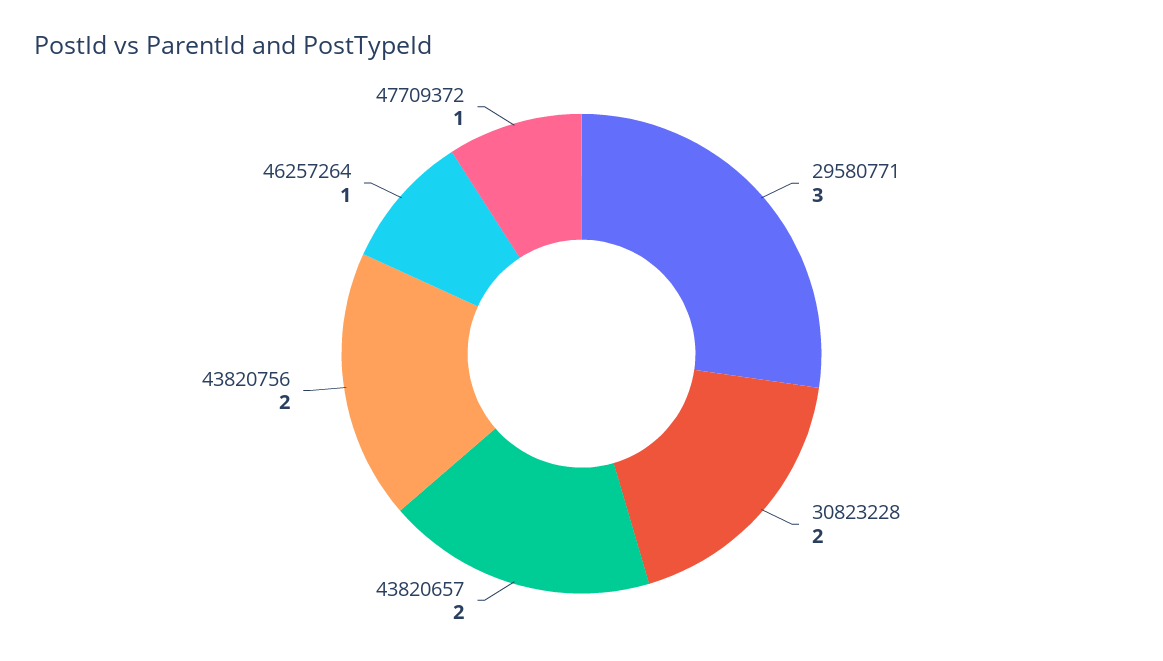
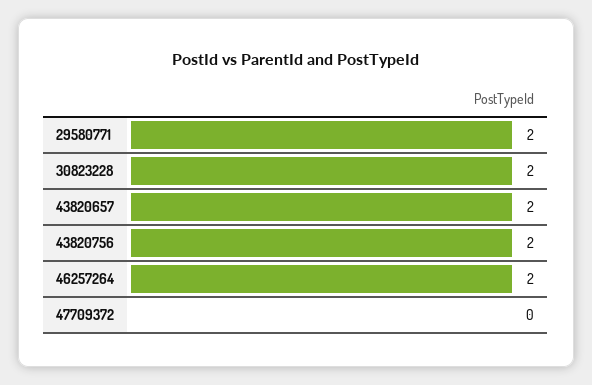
29580771: 3 -> 2
46257264: 1 -> 2
47709372: 1 -> 0

